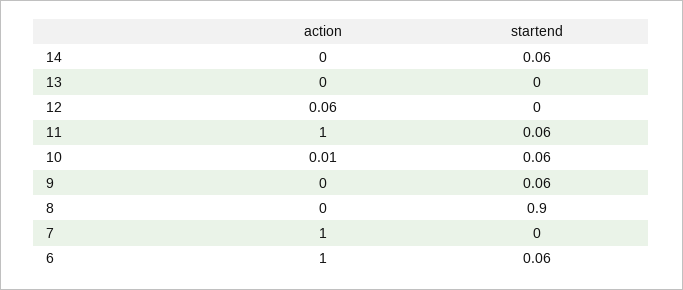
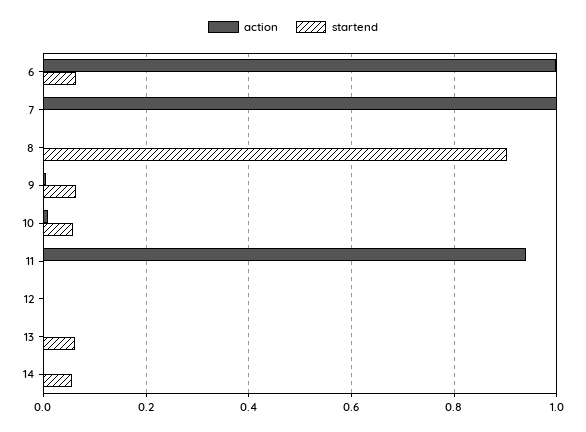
startend, 13: 0 -> 0.06
action, 12: 0.06 -> 0
action, 11: 1 -> 0.94
startend, 11: 0.06 -> 0

